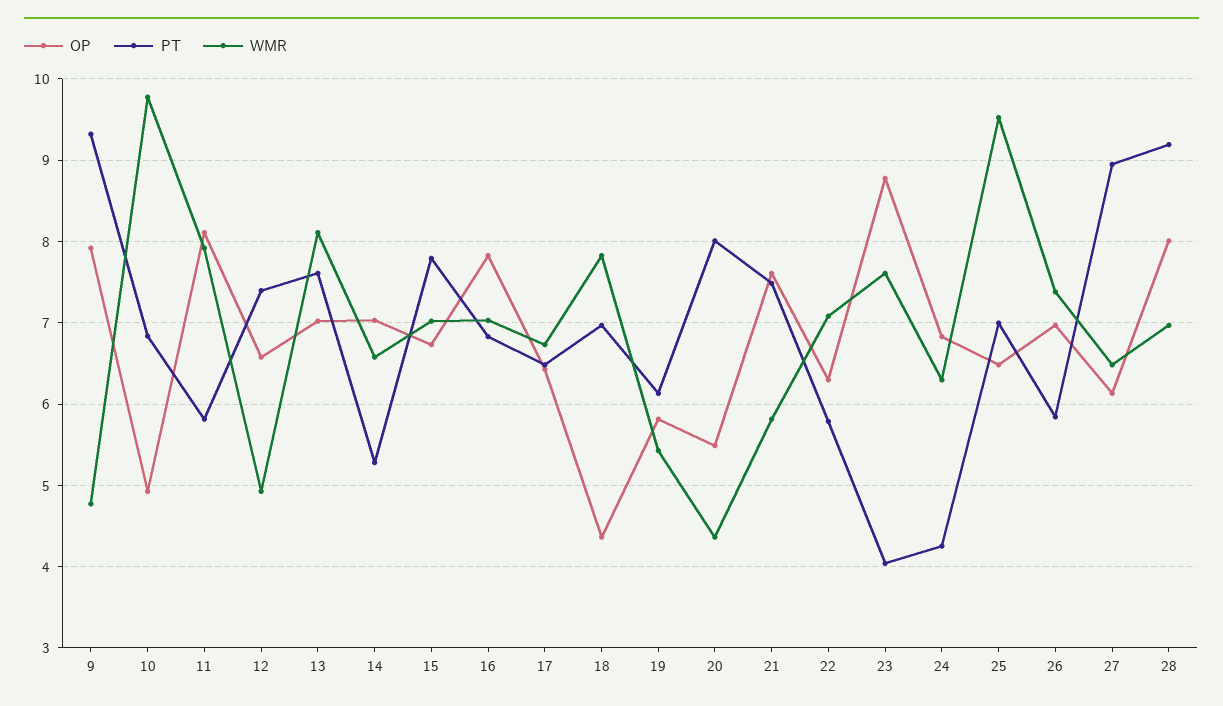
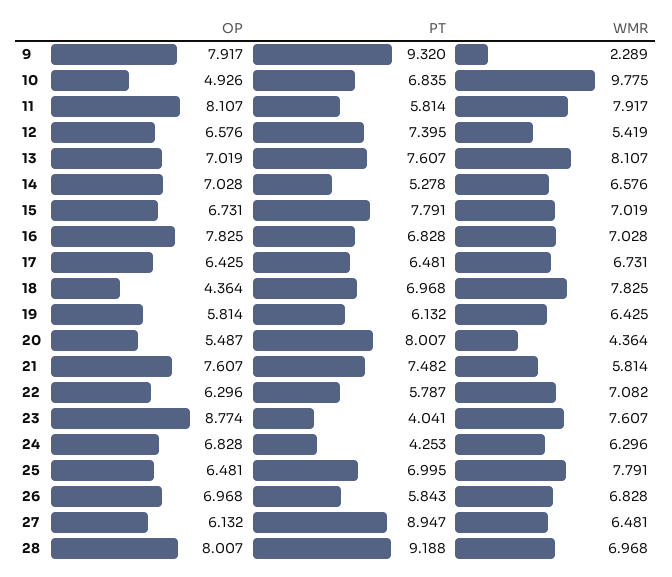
WMR, 9: 4.8 -> 2.289
WMR, 12: 4.9 -> 5.419
WMR, 19: 5.4 -> 6.425
WMR, 25: 9.5 -> 7.791
WMR, 26: 7.4 -> 6.828

